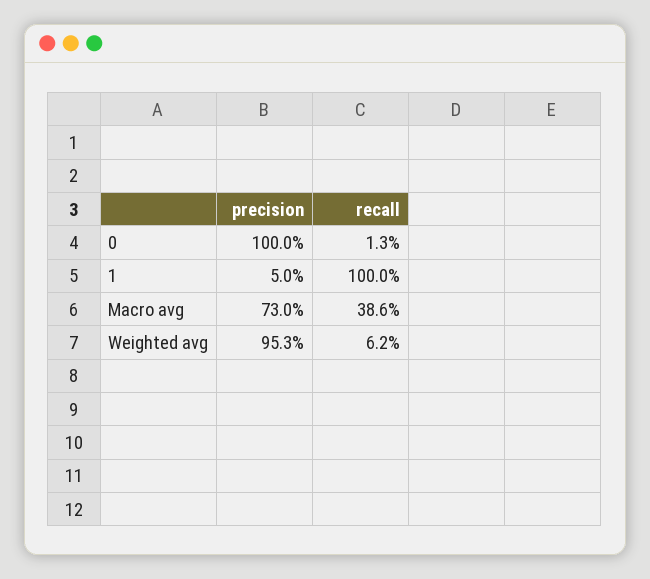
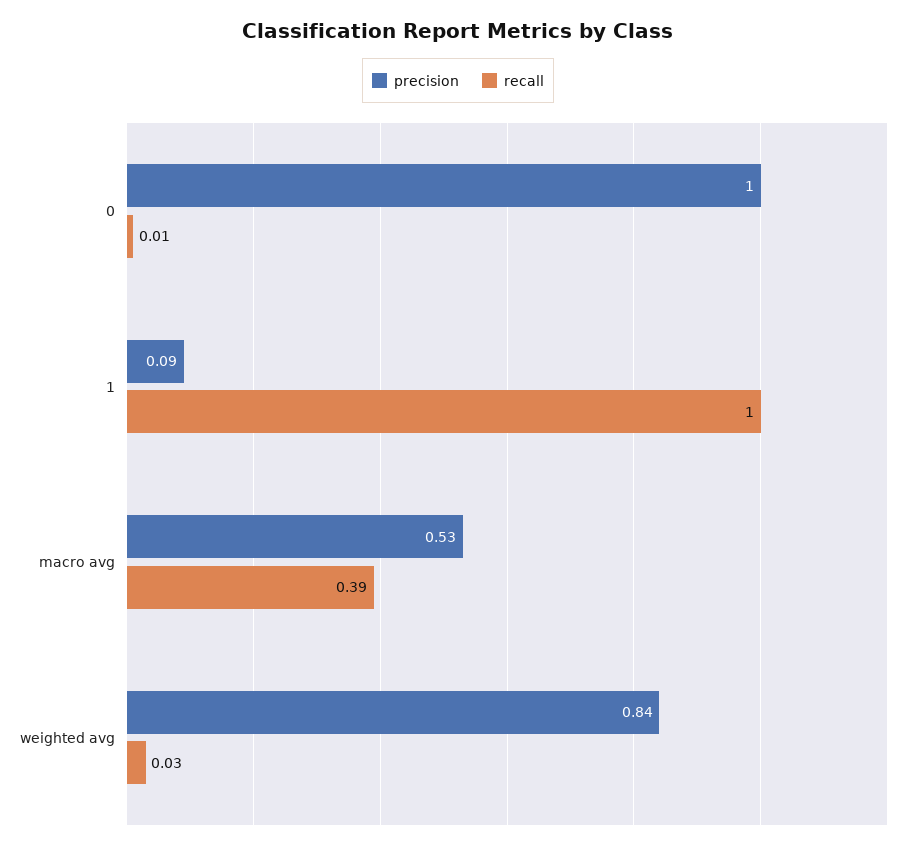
precision, 1: 0.05 -> 0.09
precision, Macro avg: 0.73 -> 0.53
precision, Weighted avg: 0.953 -> 0.84
recall, Weighted avg: 0.062 -> 0.03

